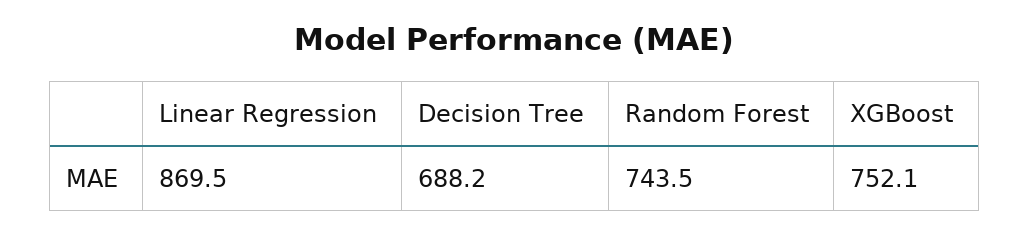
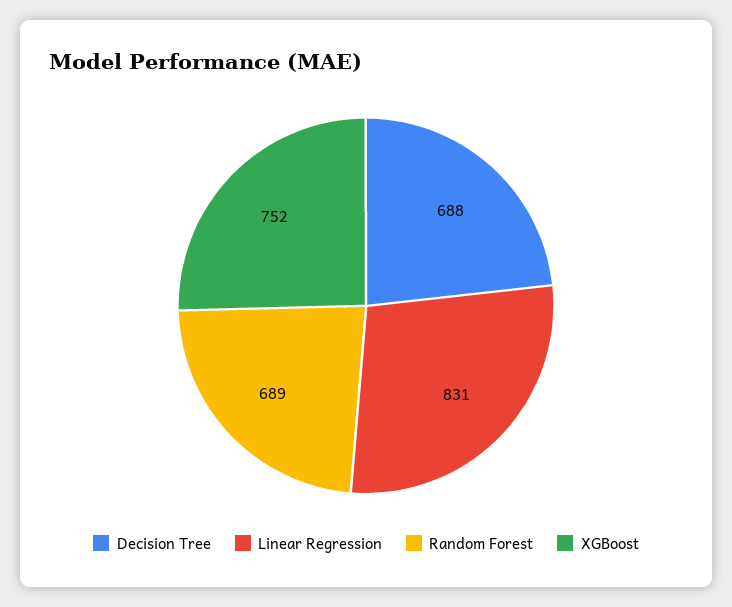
Linear Regression: 869.5 -> 831
Random Forest: 743.5 -> 689

